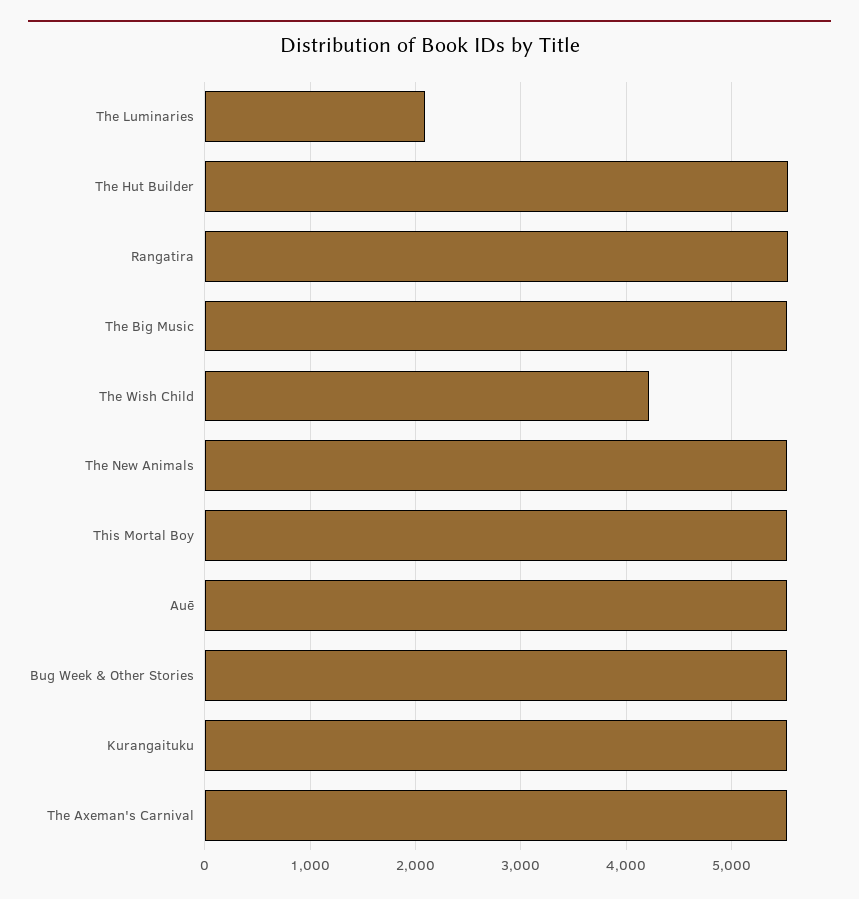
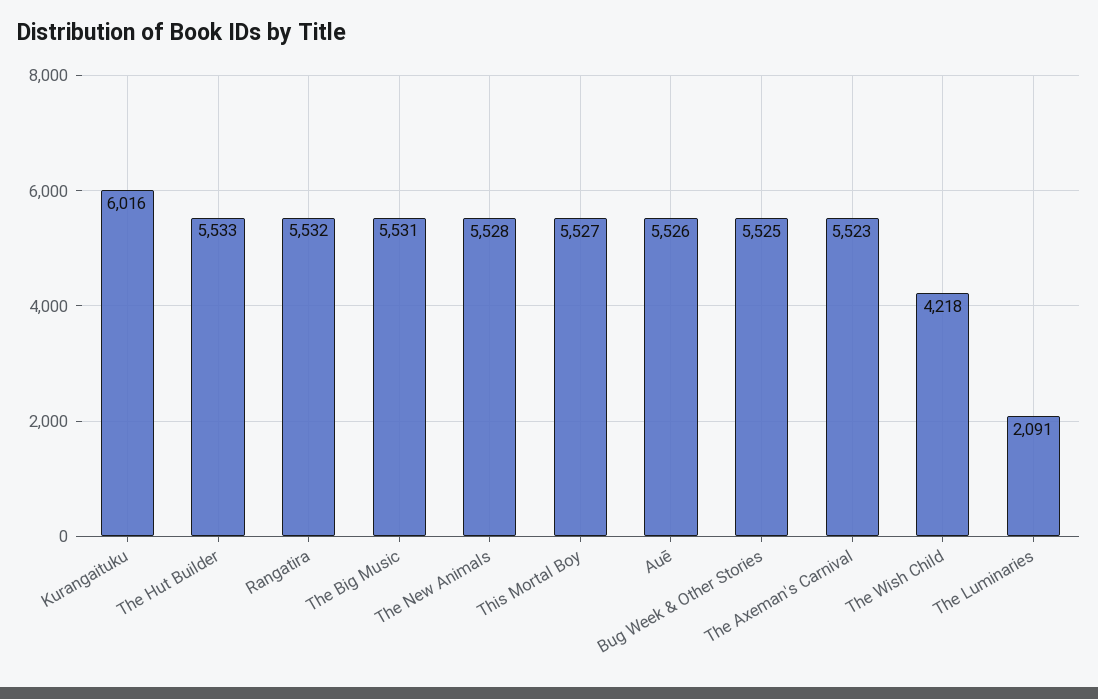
Kurangaituku: 5500 -> 6016

